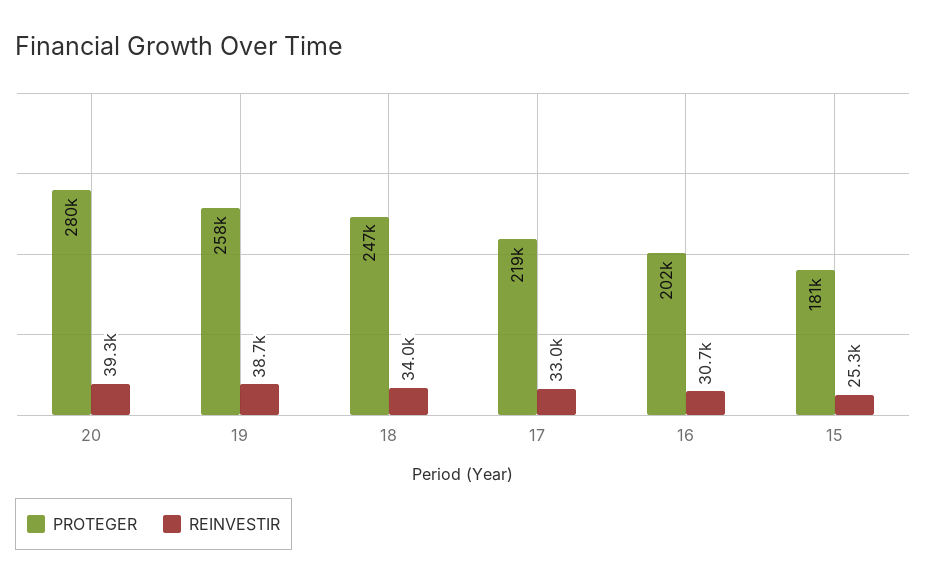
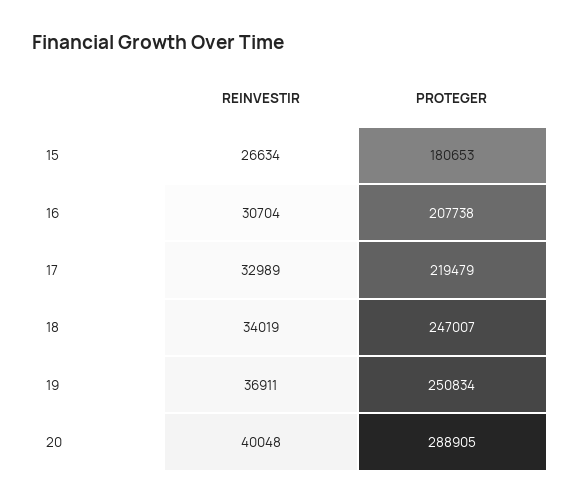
PROTEGER, 20: 280000 -> 288905
REINVESTIR, 20: 39300 -> 40048
PROTEGER, 19: 258000 -> 250834
REINVESTIR, 19: 38700 -> 36911
PROTEGER, 16: 202000 -> 207738
REINVESTIR, 15: 25300 -> 26634

